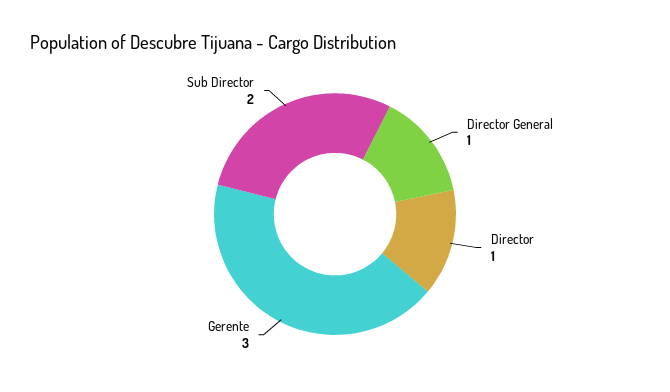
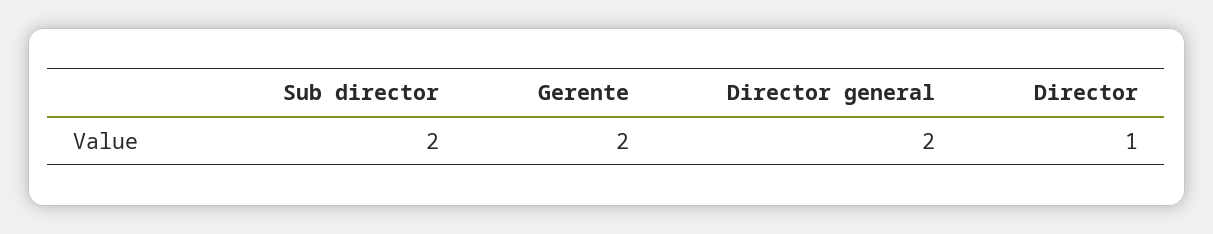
Director General: 1 -> 2
Gerente: 3 -> 2

